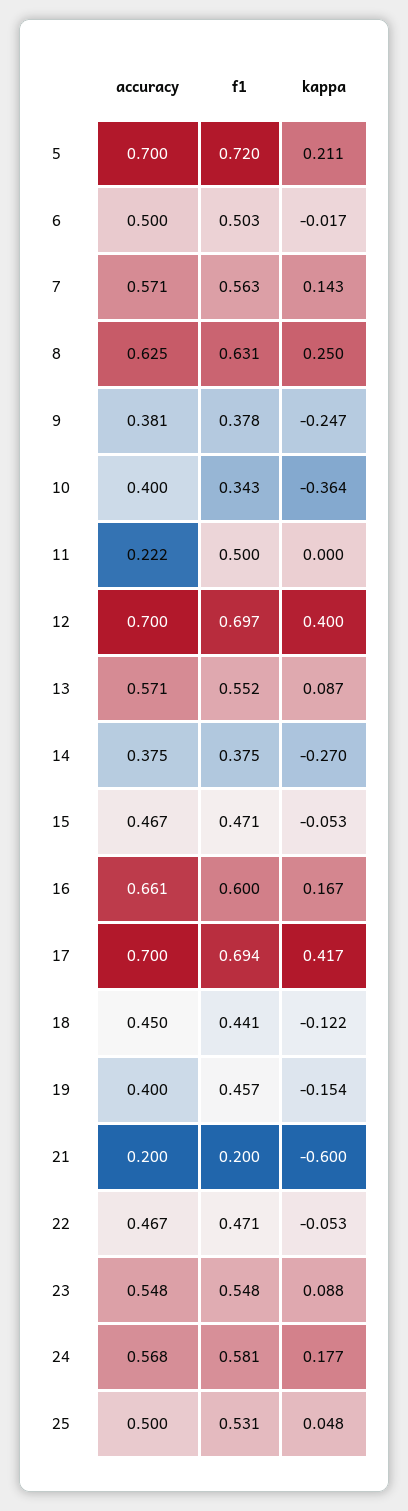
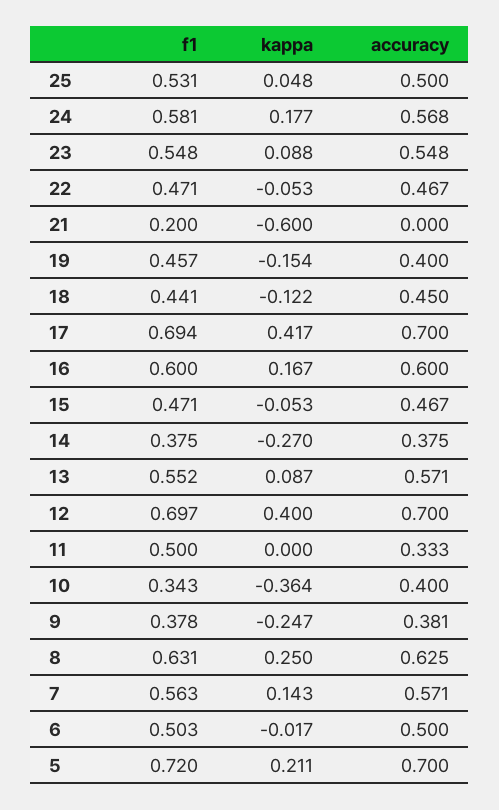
accuracy, 11: 0.222 -> 0.333
accuracy, 16: 0.661 -> 0.6
accuracy, 21: 0.2 -> 0

